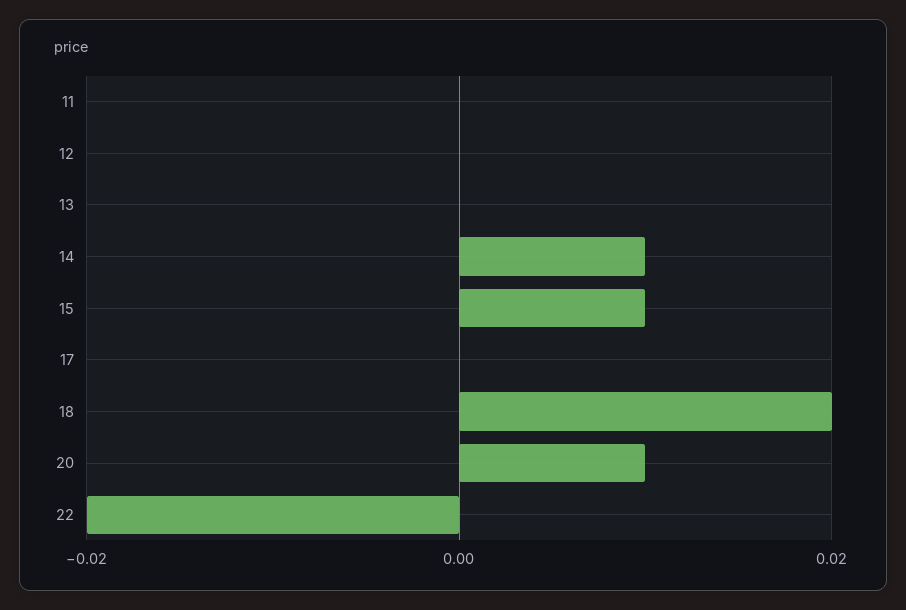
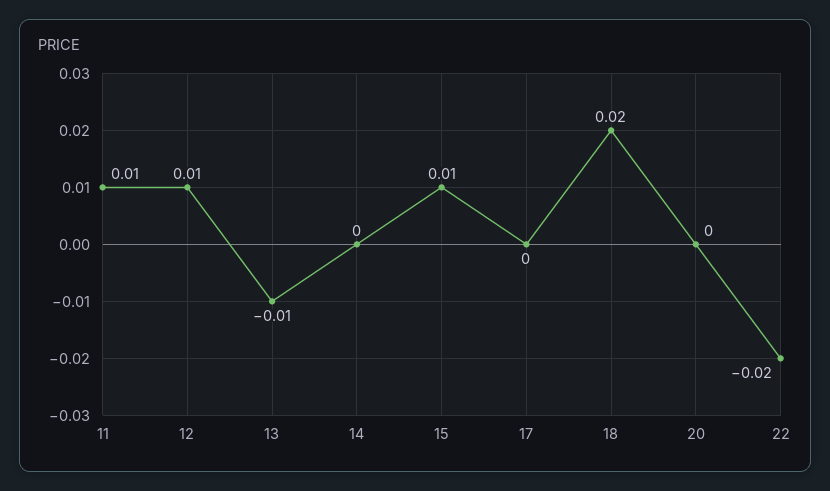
11: 0 -> 0.01
12: 0 -> 0.01
13: 0 -> -0.01
14: 0.01 -> 0
20: 0.01 -> 0

